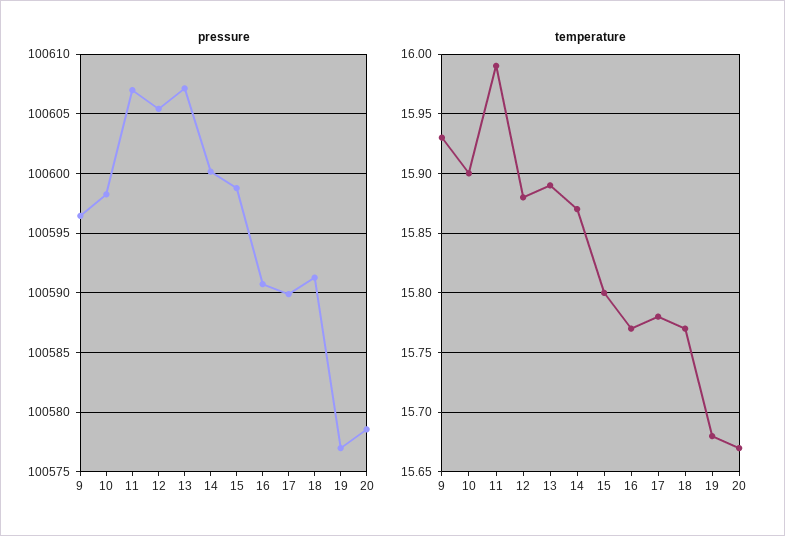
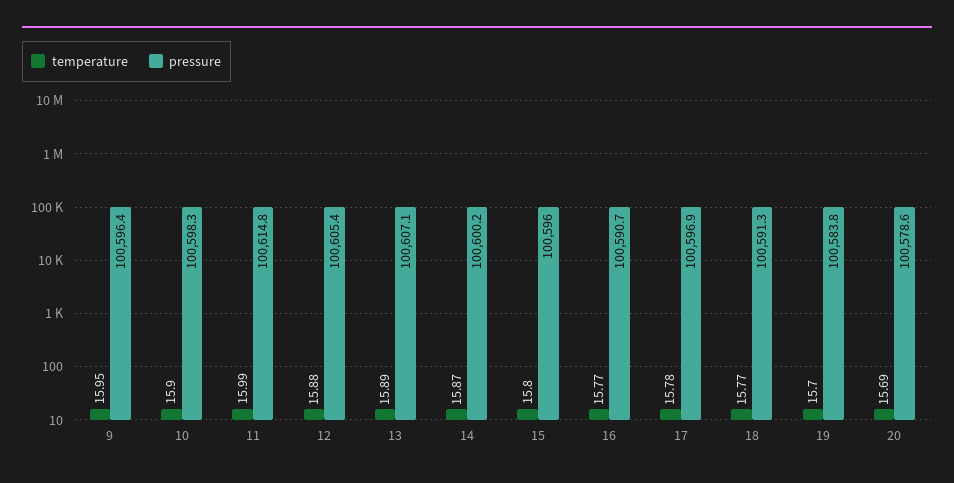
pressure, 11: 100607 -> 100614.8
pressure, 15: 100599 -> 100596
pressure, 17: 100590 -> 100596.9
pressure, 19: 100577 -> 100583.8
temperature, 9: 15.93 -> 15.95
temperature, 19: 15.68 -> 15.7
temperature, 20: 15.67 -> 15.69

